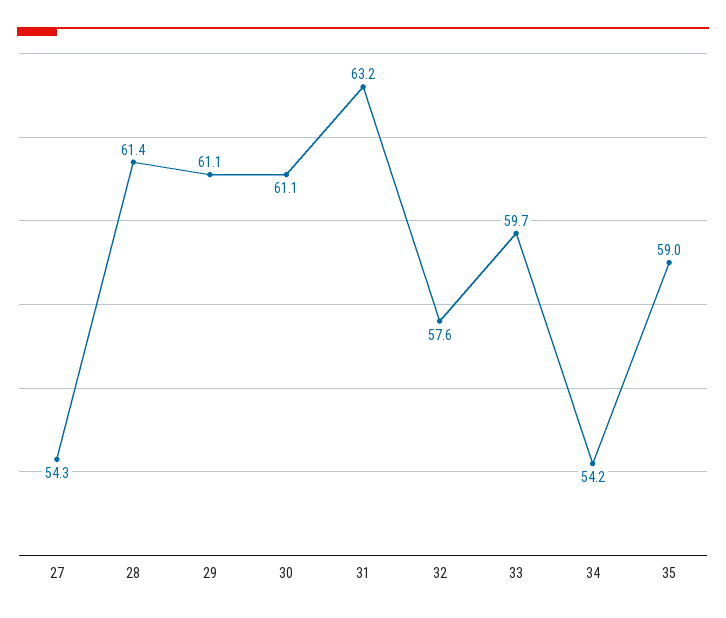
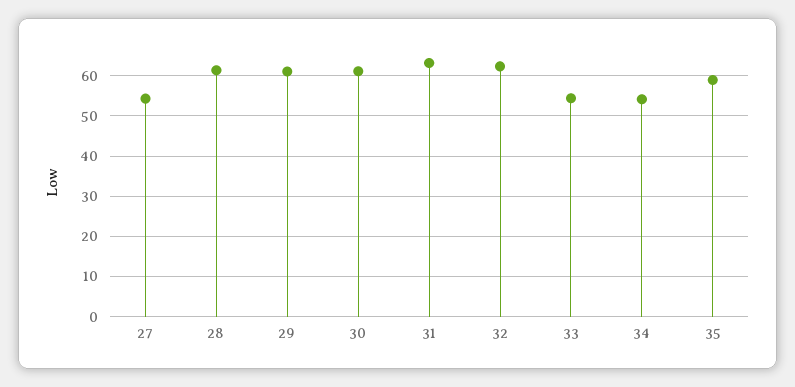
32: 57.6 -> 62
33: 59.7 -> 54

